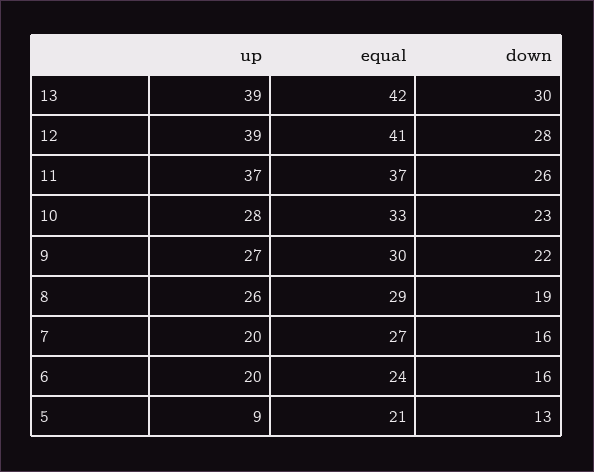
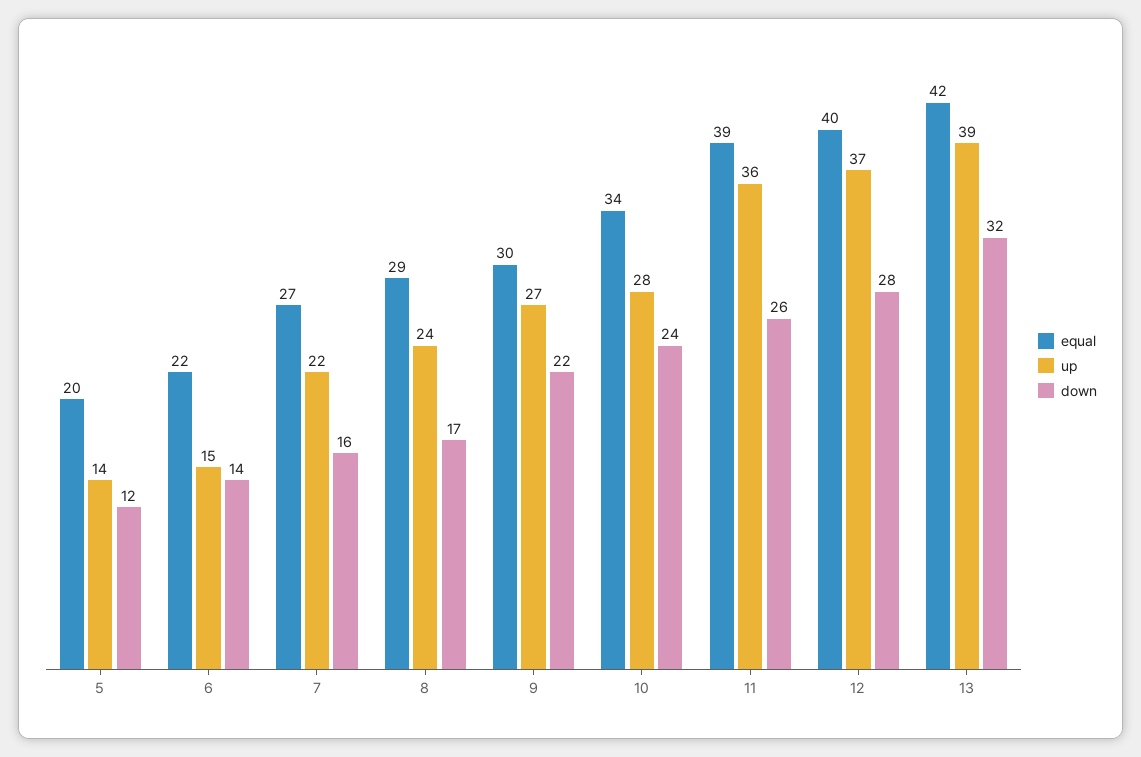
down, 13: 30 -> 32
up, 12: 39 -> 37
equal, 12: 41 -> 40
up, 11: 37 -> 36
equal, 11: 37 -> 39
equal, 10: 33 -> 34
down, 10: 23 -> 24
up, 8: 26 -> 24
down, 8: 19 -> 17
up, 7: 20 -> 22
up, 6: 20 -> 15
equal, 6: 24 -> 22
down, 6: 16 -> 14
up, 5: 9 -> 14
equal, 5: 21 -> 20
down, 5: 13 -> 12

